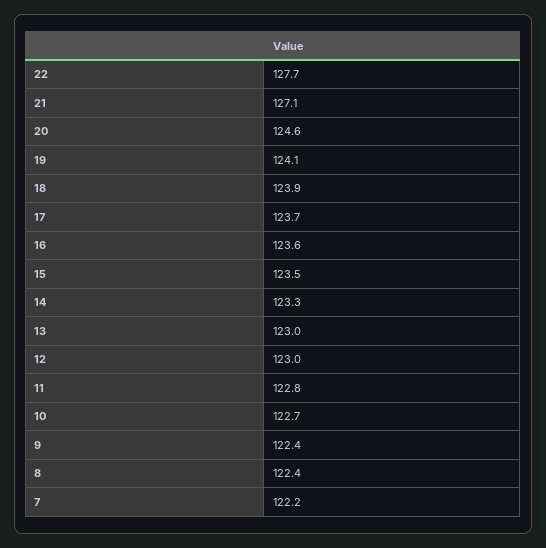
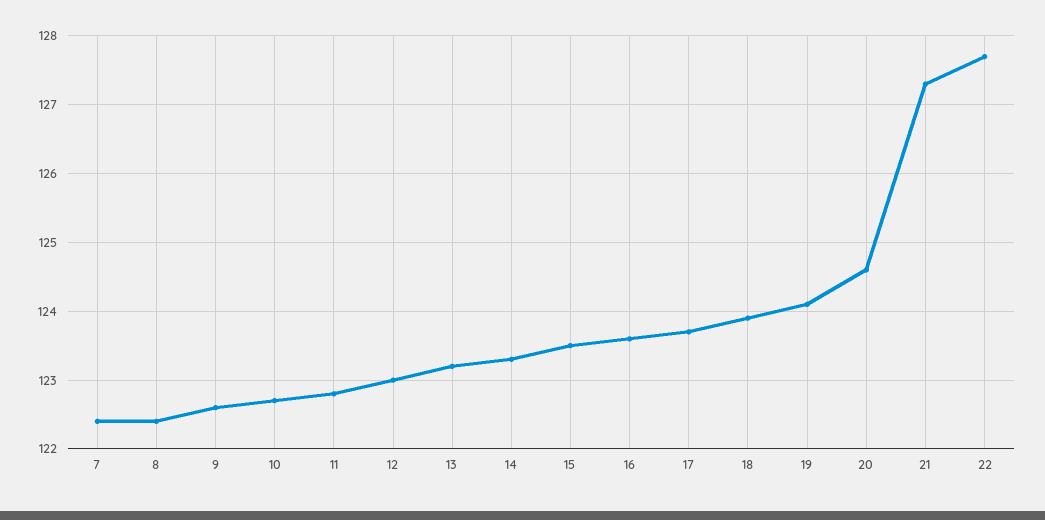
21: 127.1 -> 127.3
13: 123 -> 123.2
9: 122.4 -> 122.6
7: 122.2 -> 122.4

